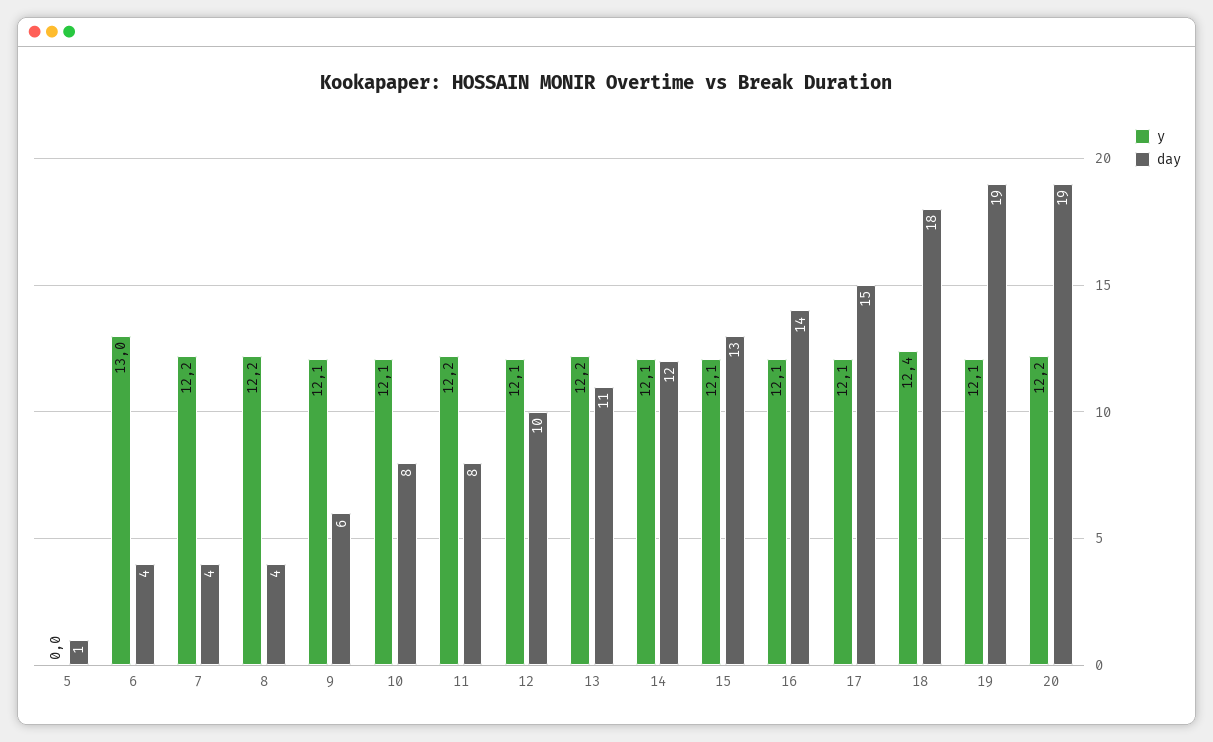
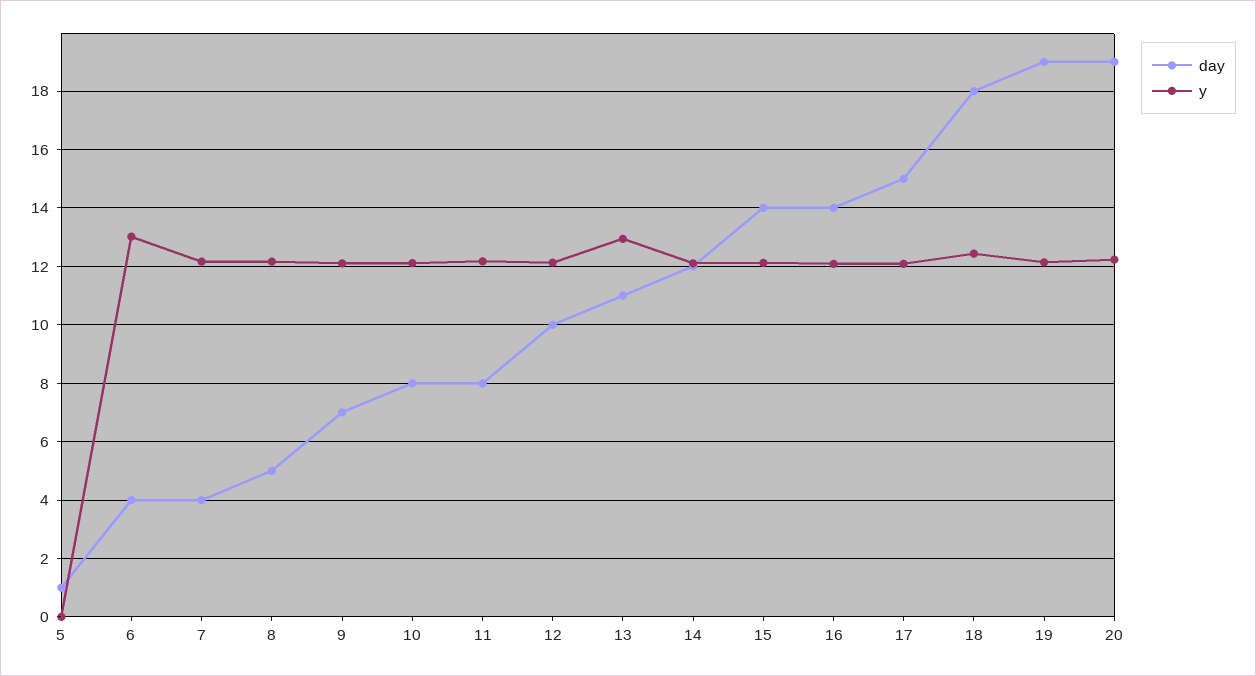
day, 8: 4 -> 5
day, 9: 6 -> 7
y, 13: 12.2 -> 13
day, 15: 13 -> 14

